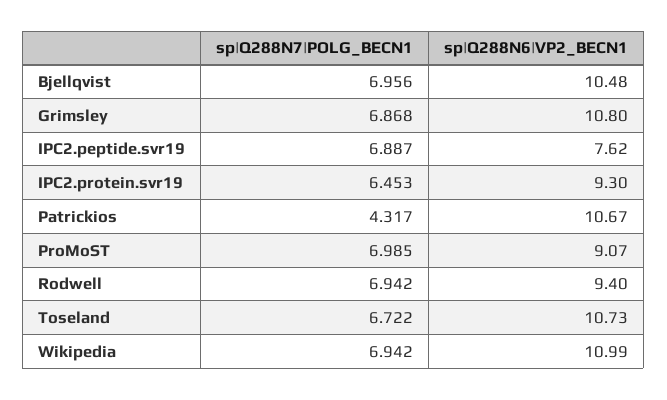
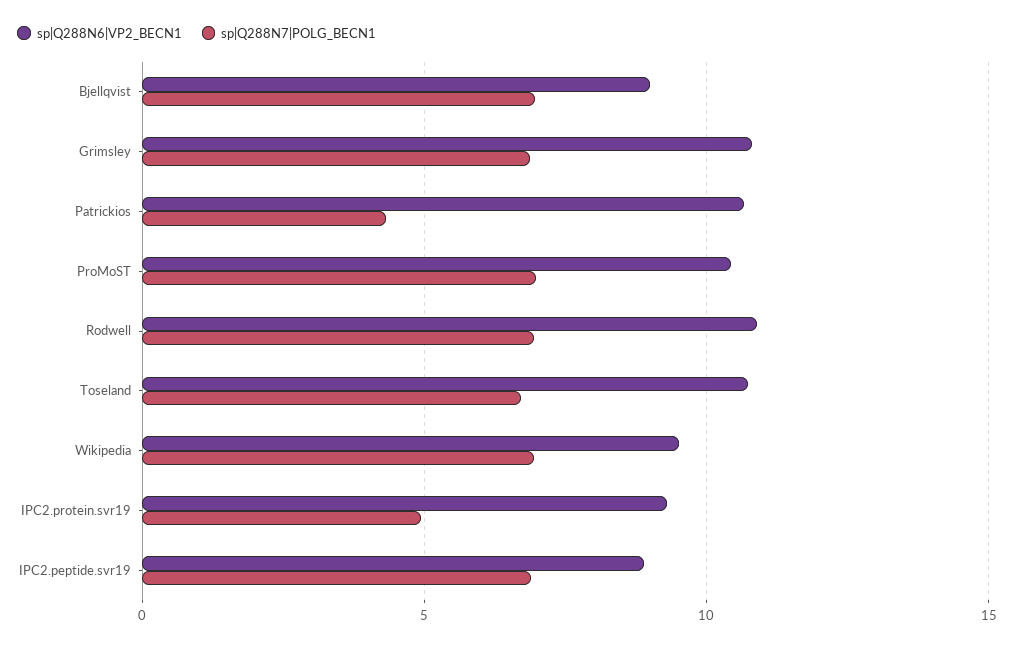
sp|Q288N6|VP2_BECN1, Bjellqvist: 10.48 -> 9
sp|Q288N6|VP2_BECN1, IPC2.peptide.svr19: 7.62 -> 9
sp|Q288N7|POLG_BECN1, IPC2.protein.svr19: 6.453 -> 5
sp|Q288N6|VP2_BECN1, ProMoST: 9.07 -> 10.5
sp|Q288N6|VP2_BECN1, Rodwell: 9.4 -> 11
sp|Q288N6|VP2_BECN1, Wikipedia: 10.99 -> 9.5

